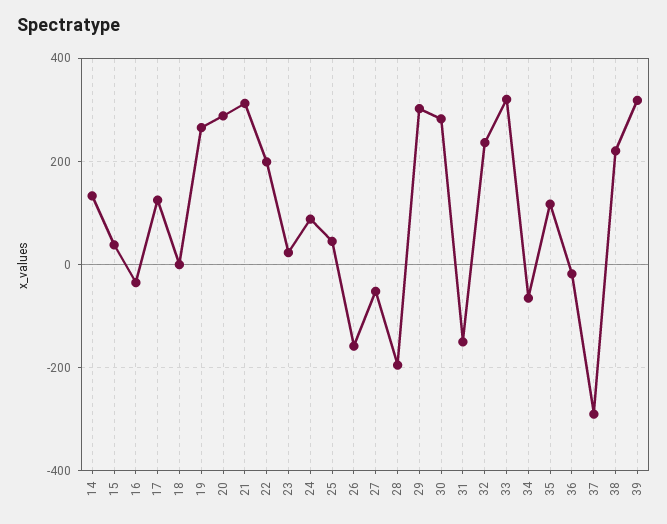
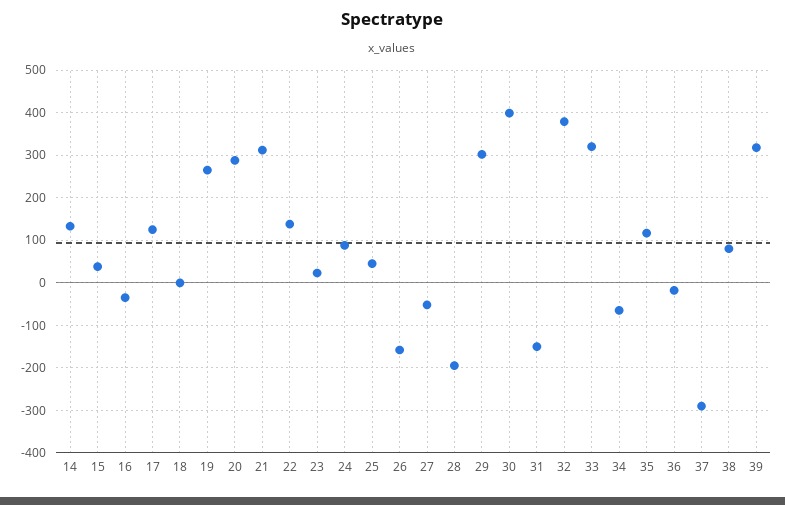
22: 200 -> 140
30: 280 -> 400
32: 240 -> 380
38: 220 -> 80

